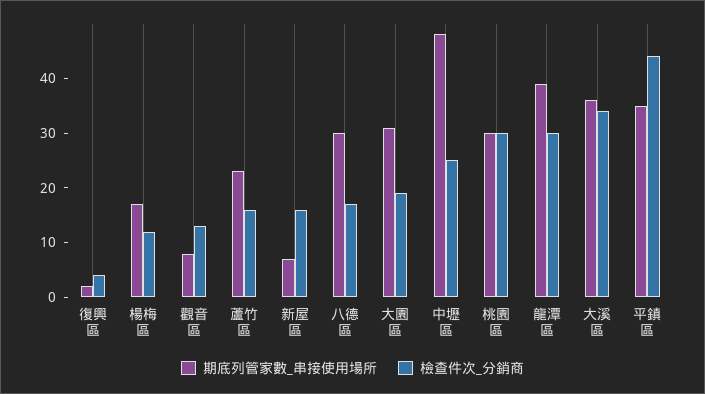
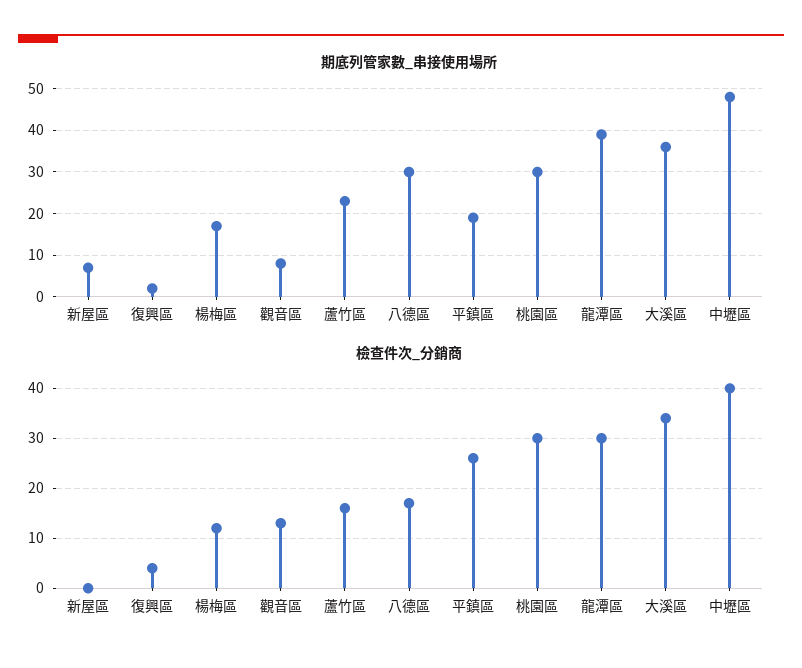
檢查件次_分銷商, 新屋區: 15 -> 0
期底列管家數_串接使用場所, 大園區: 30 -> none
檢查件次_分銷商, 大園區: 20 -> none
檢查件次_分銷商, 中壢區: 25 -> 40
期底列管家數_串接使用場所, 平鎮區: 35 -> 20
檢查件次_分銷商, 平鎮區: 45 -> 25

